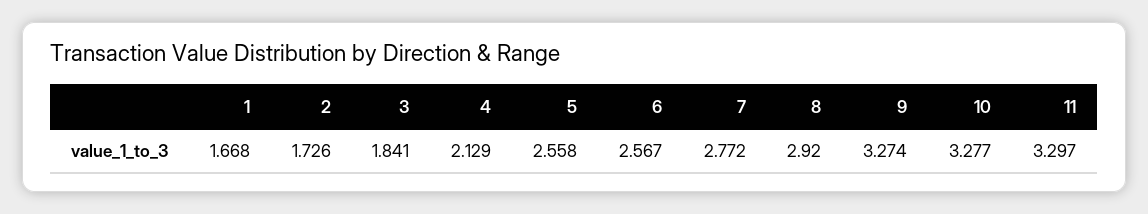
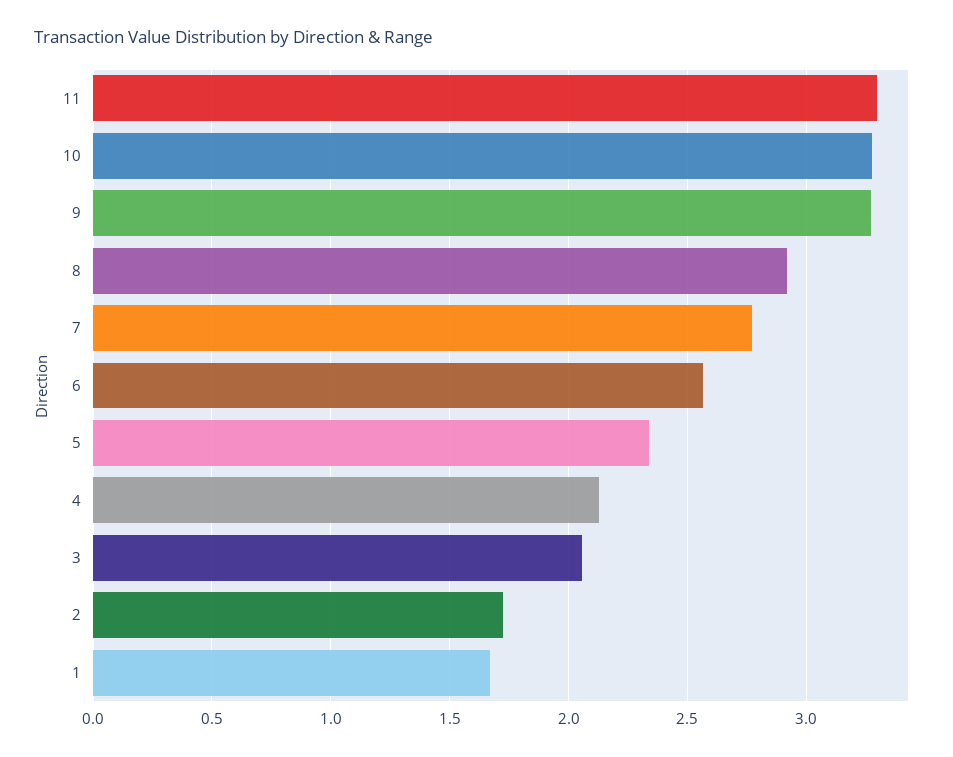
3: 1.841 -> 2.05
5: 2.558 -> 2.35

